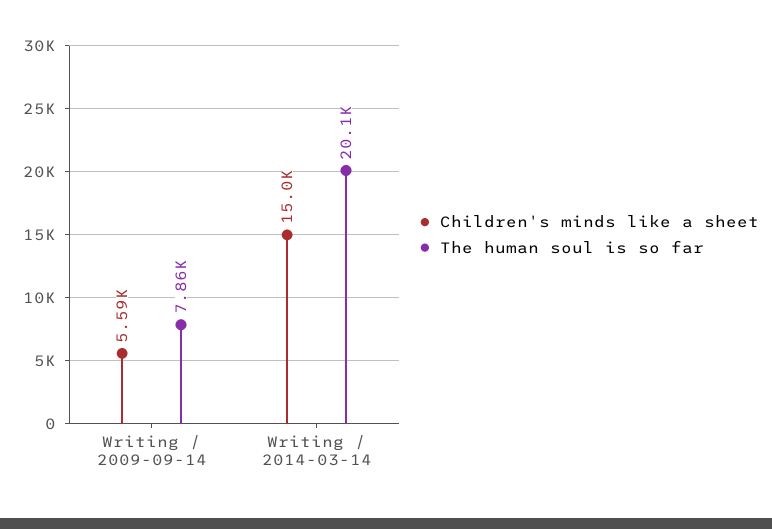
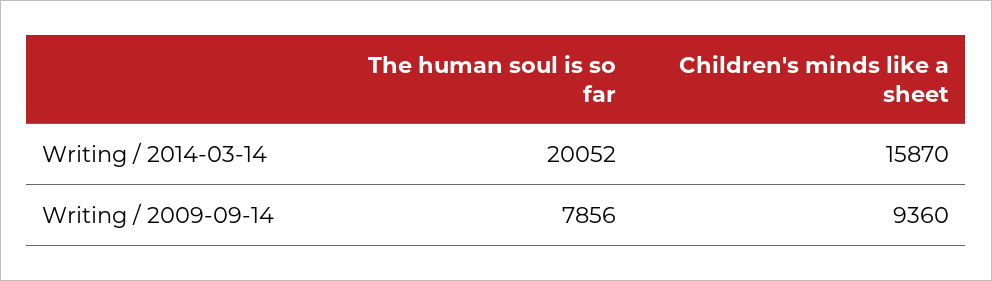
Children's minds like a sheet, Writing / 2009-09-14: 5590 -> 9360
Children's minds like a sheet, Writing / 2014-03-14: 15000 -> 15870

